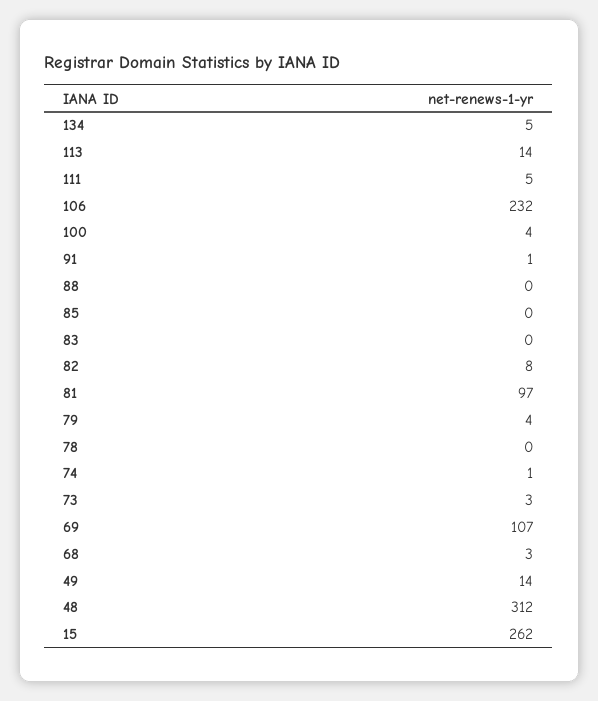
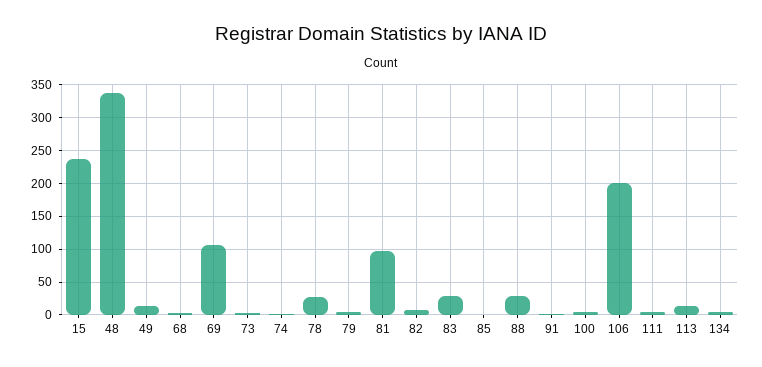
106: 232 -> 200
88: 0 -> 30
83: 0 -> 30
78: 0 -> 30
48: 312 -> 340
15: 262 -> 240

